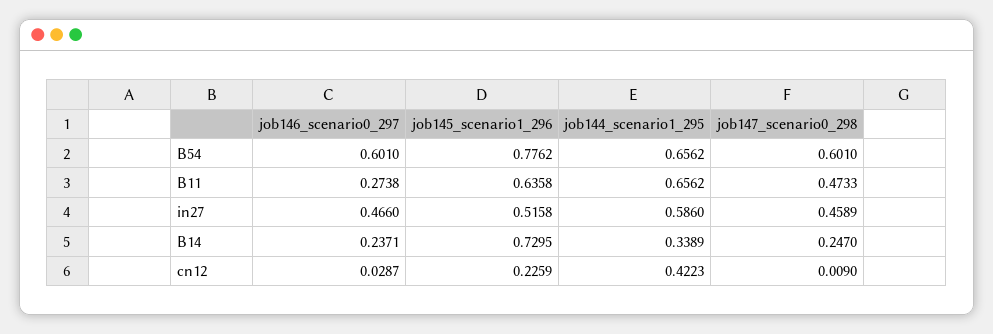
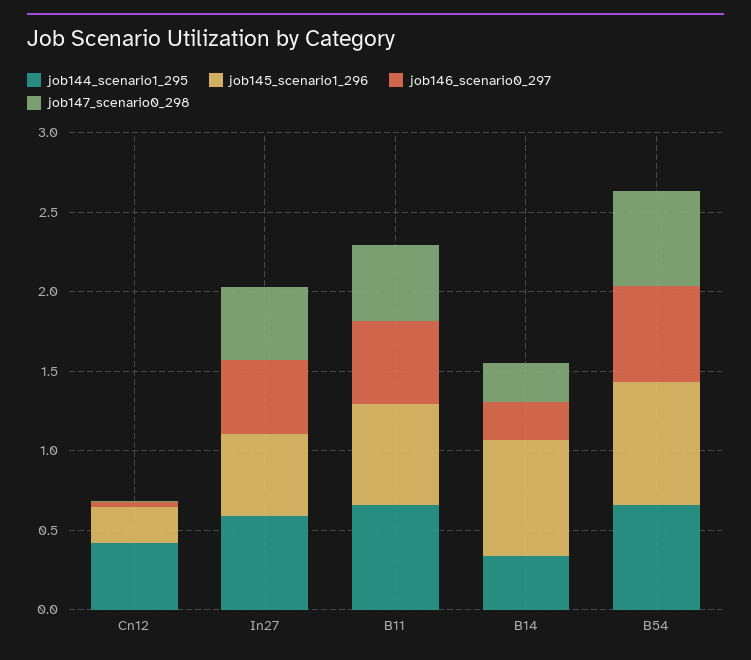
job146_scenario0_297, B11: 0.2738 -> 0.5

